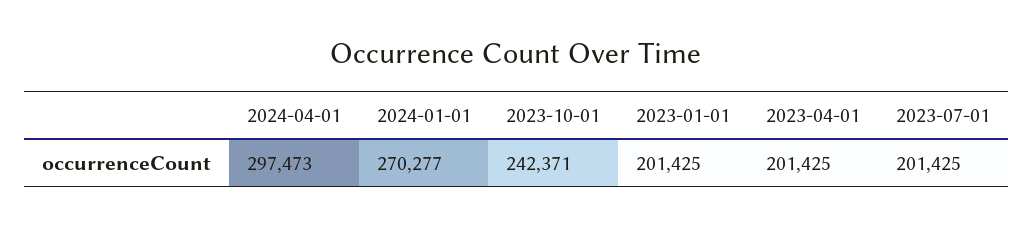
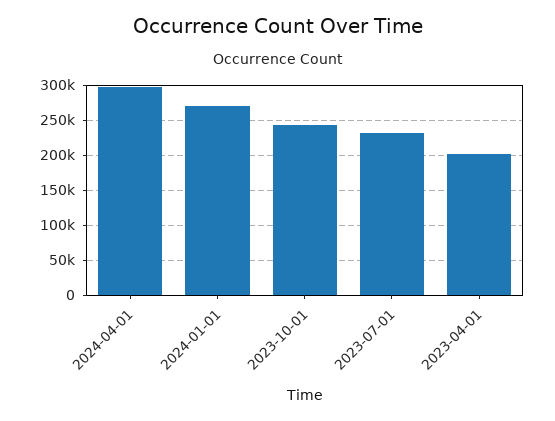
2023-01-01: 201425 -> none
2023-07-01: 201425 -> 230000

